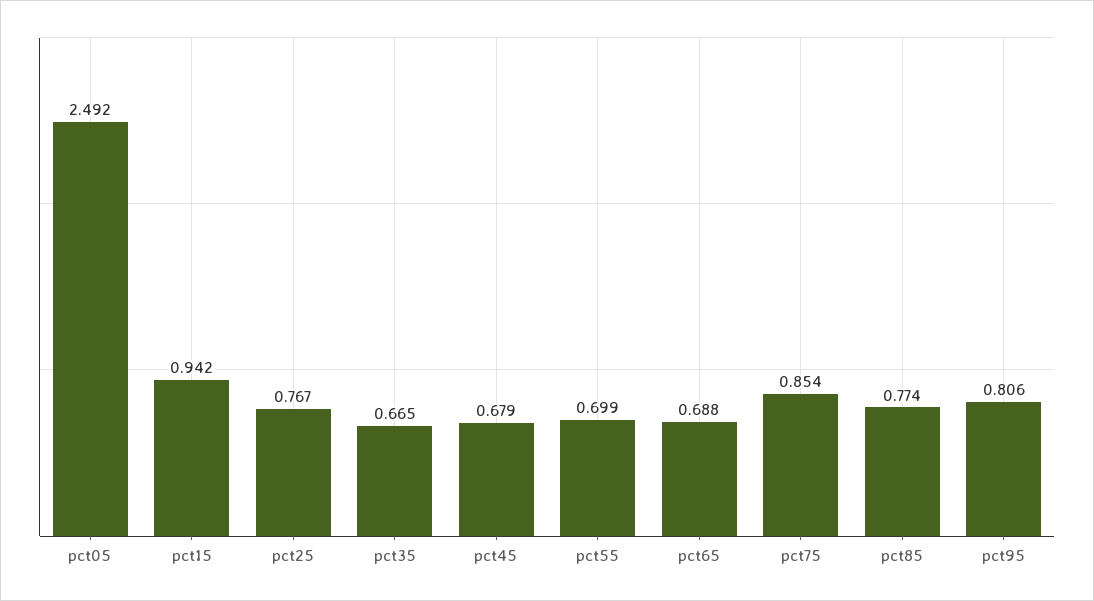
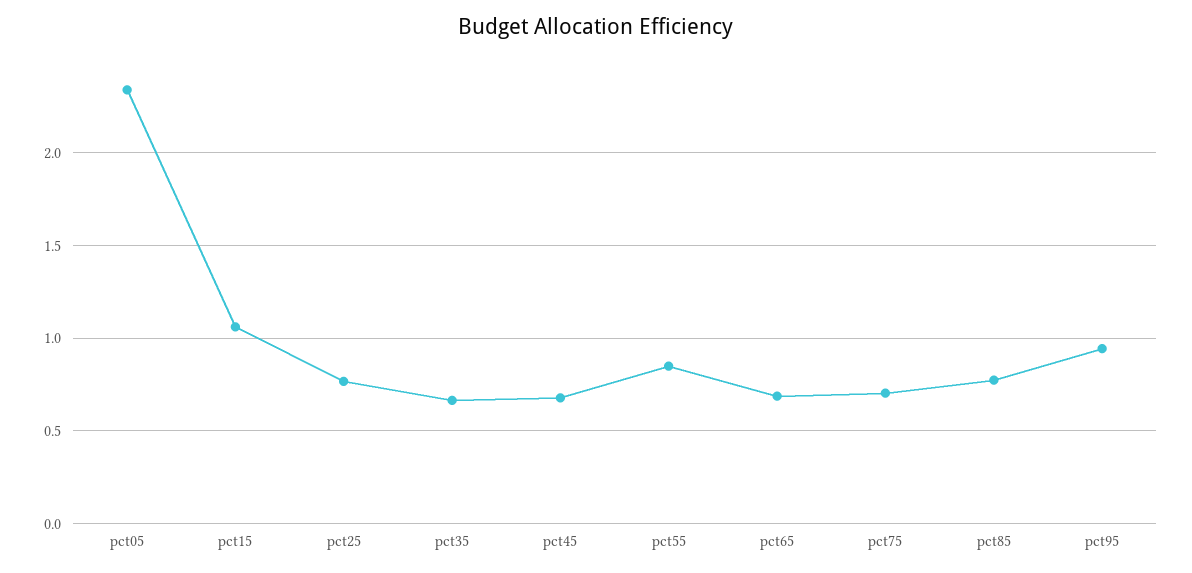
pct05: 2.492 -> 2.35
pct15: 0.942 -> 1.05
pct55: 0.699 -> 0.85
pct75: 0.854 -> 0.7
pct95: 0.806 -> 0.95

